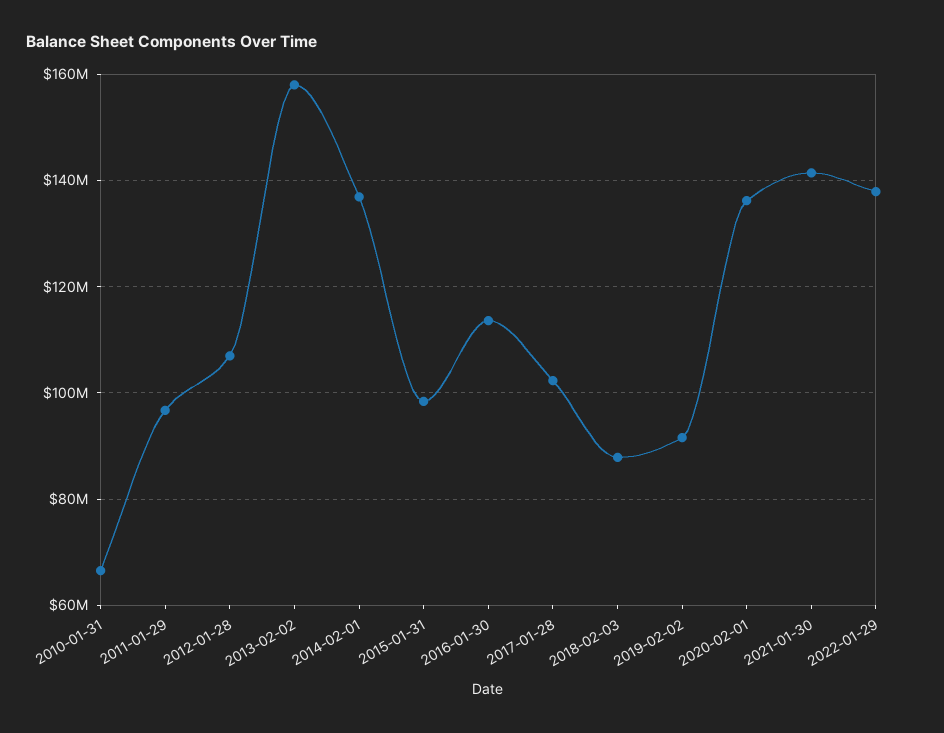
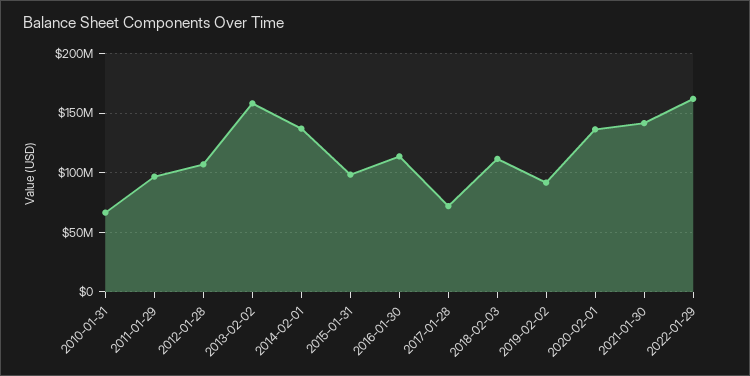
2017-01-28: 102000000 -> 70000000
2018-02-03: 88000000 -> 110000000
2022-01-29: 138000000 -> 160000000

